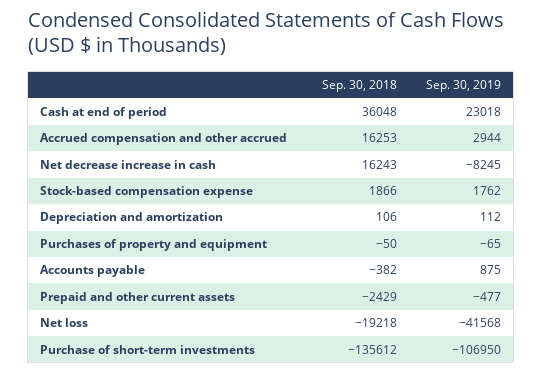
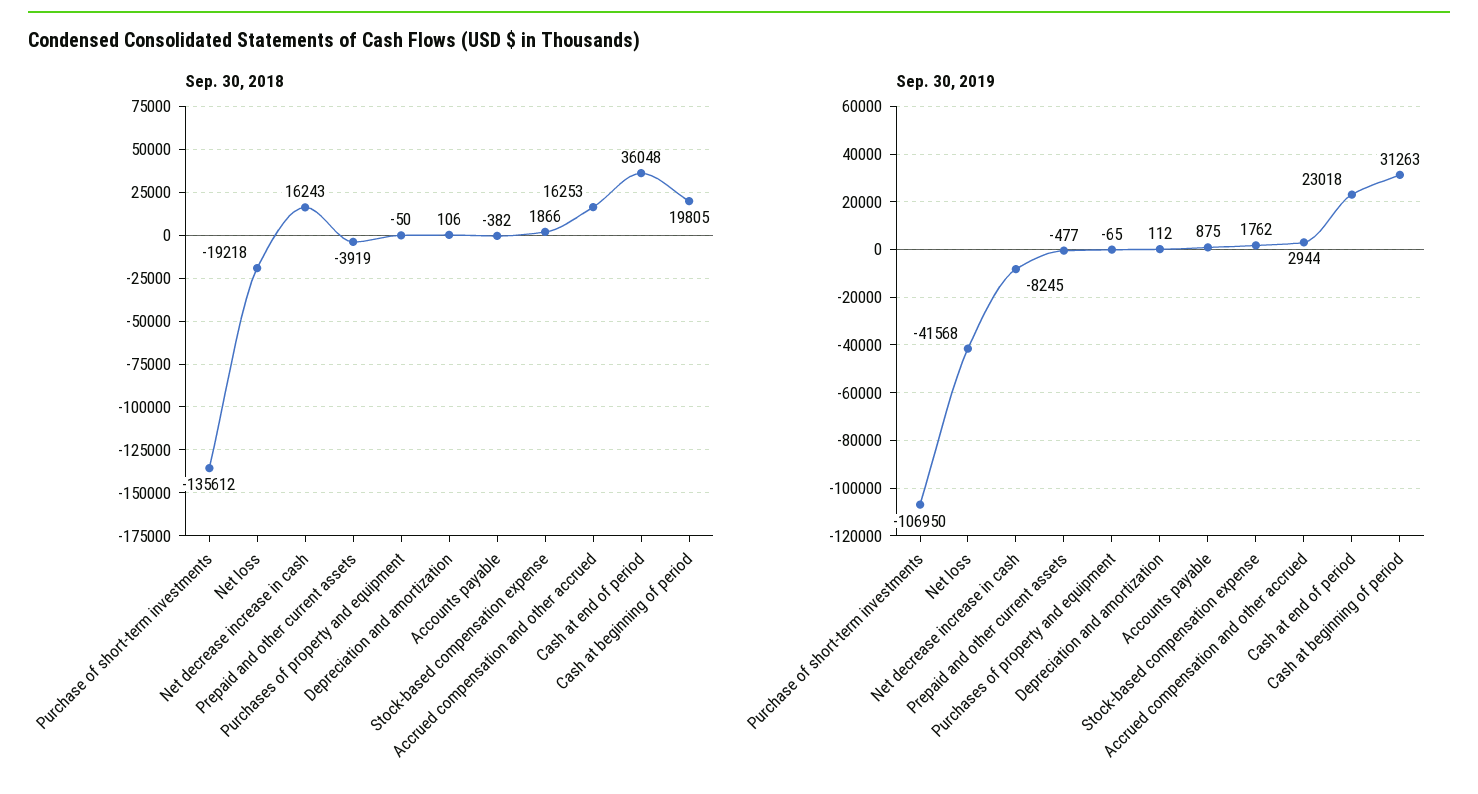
Sep. 30, 2018, Prepaid and other current assets: -2429 -> -3919
Sep. 30, 2018, Cash at beginning of period: none -> 19805
Sep. 30, 2019, Cash at beginning of period: none -> 31263

